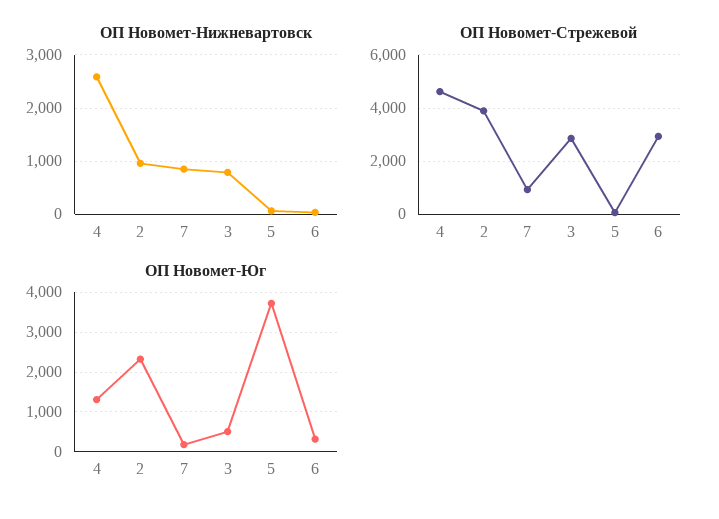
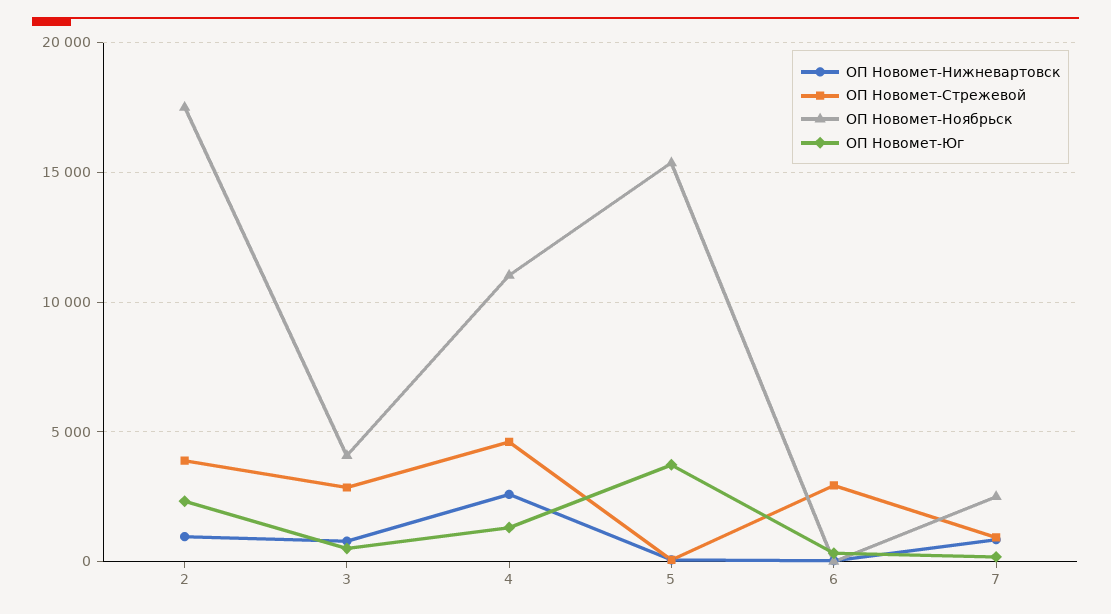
ОП Новомет-Ноябрьск, 2: none -> 17500
ОП Новомет-Ноябрьск, 3: none -> 4000
ОП Новомет-Ноябрьск, 4: none -> 11000
ОП Новомет-Ноябрьск, 5: none -> 15500
ОП Новомет-Ноябрьск, 6: none -> 0
ОП Новомет-Ноябрьск, 7: none -> 2500

